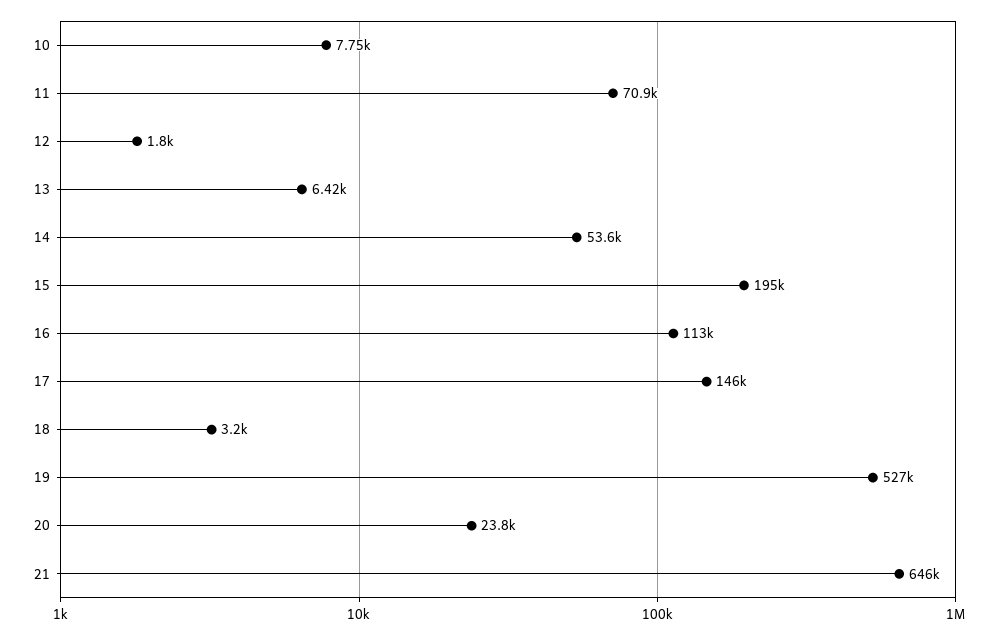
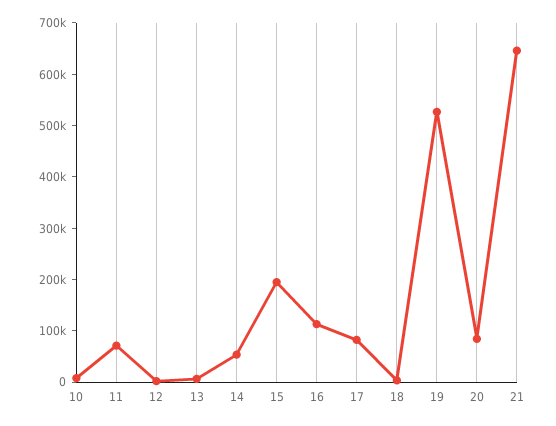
17: 146000 -> 80000
20: 23800 -> 80000

